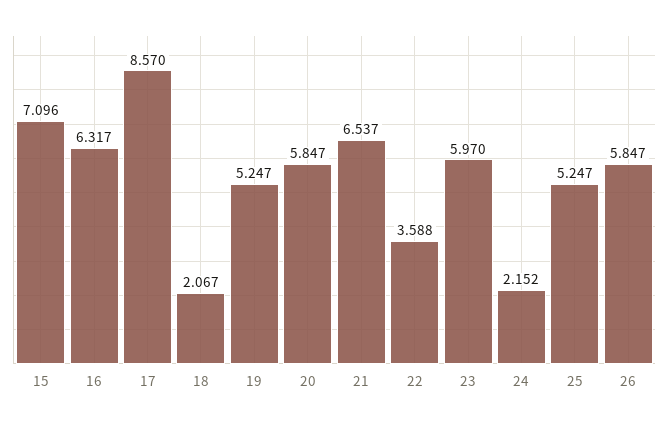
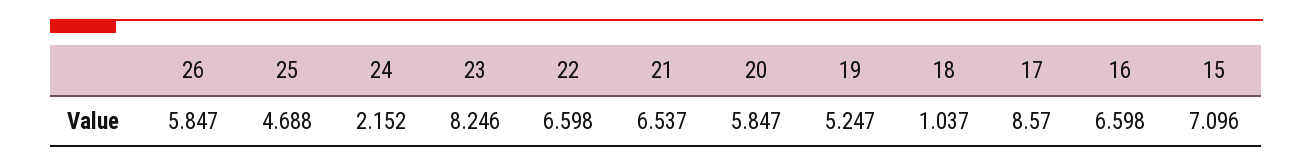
16: 6.317 -> 6.598
18: 2.067 -> 1.037
22: 3.588 -> 6.598
23: 5.97 -> 8.246
25: 5.247 -> 4.688

